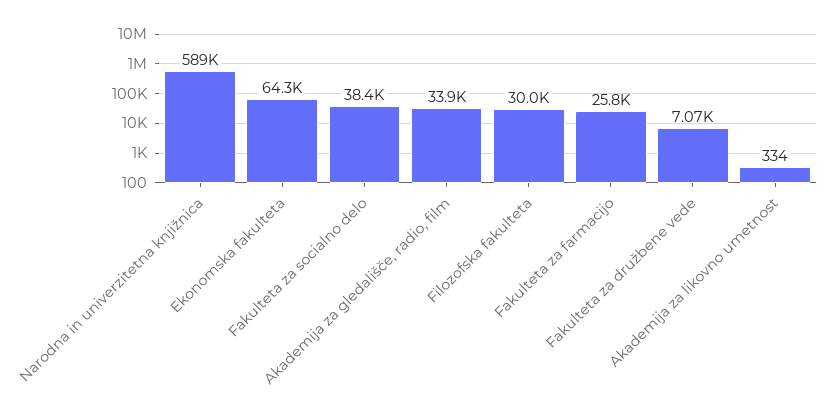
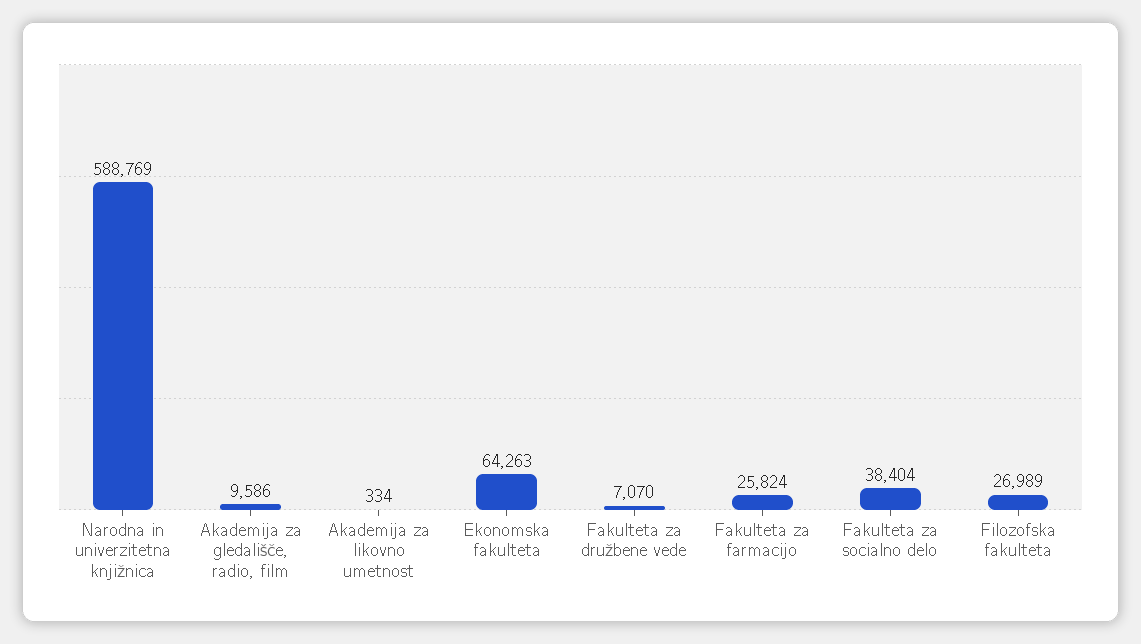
Akademija za gledališče, radio, film: 33900 -> 9586
Filozofska fakulteta: 30000 -> 26989

